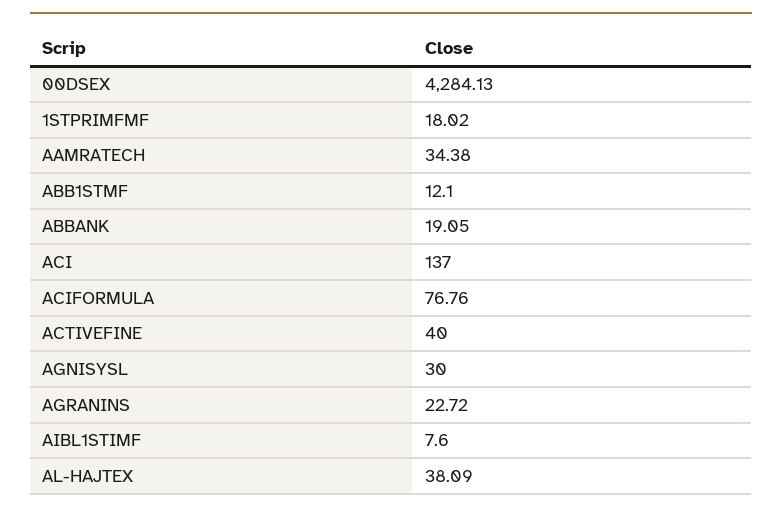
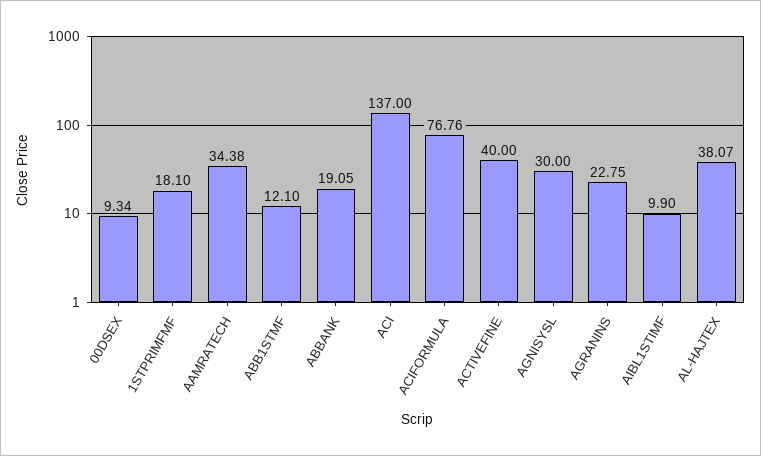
00DSEX: 4284.13 -> 9.34
1STPRIMFMF: 18.02 -> 18.1
AGRANINS: 22.72 -> 22.75
AIBL1STIMF: 7.6 -> 9.9
AL-HAJTEX: 38.09 -> 38.07

